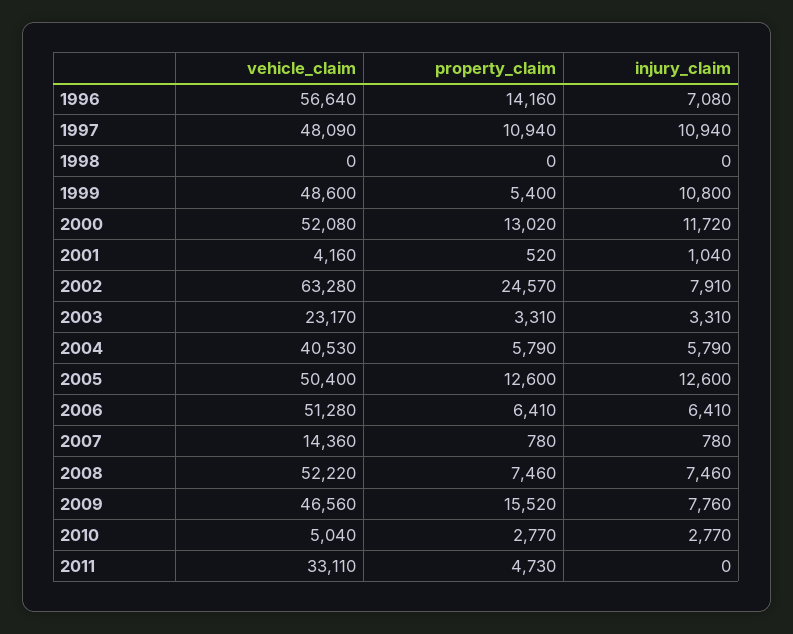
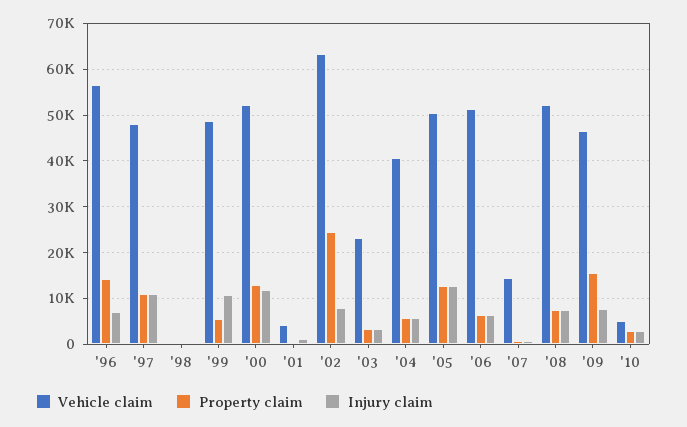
vehicle_claim, 2011: 33110 -> none
property_claim, 2011: 4730 -> none
injury_claim, 2011: 0 -> none

